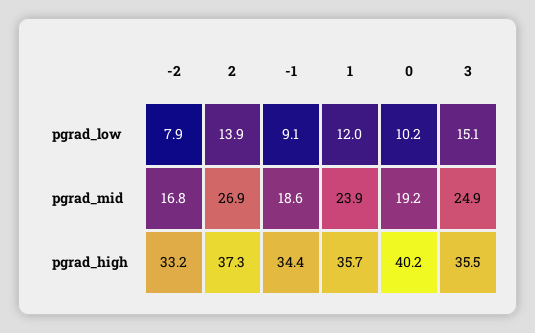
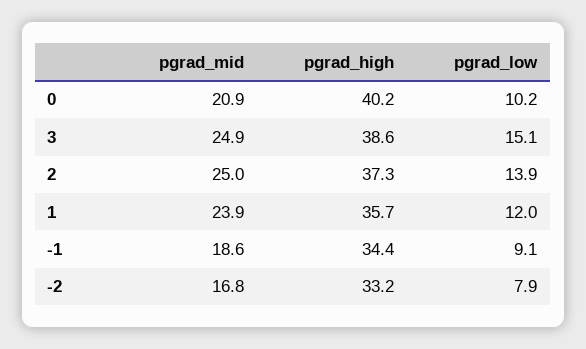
2, pgrad_mid: 26.9 -> 25
0, pgrad_mid: 19.2 -> 20.9
3, pgrad_high: 35.5 -> 38.6

